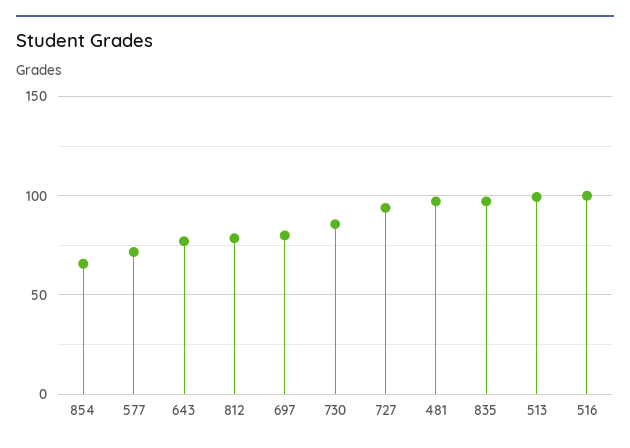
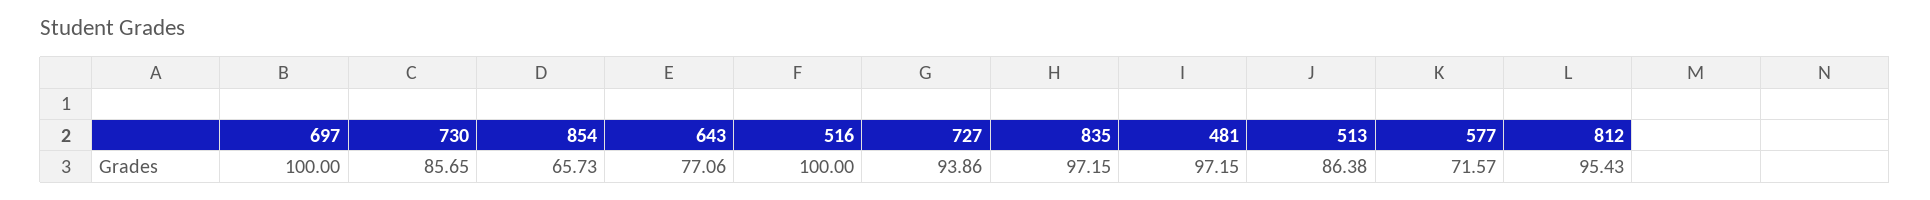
812: 80 -> 95.43
697: 80 -> 100
513: 100 -> 86.38

